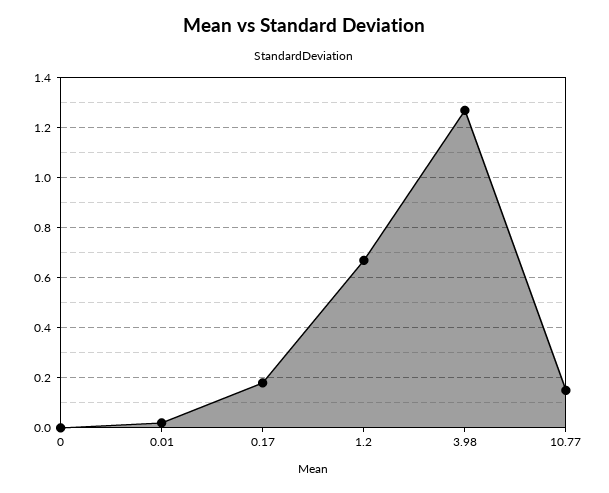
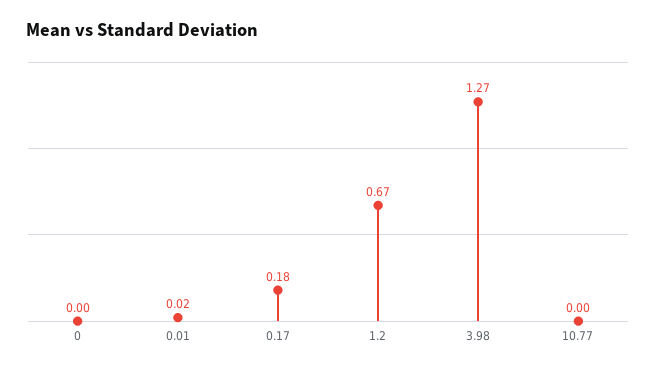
10.77: 0.15 -> 0

